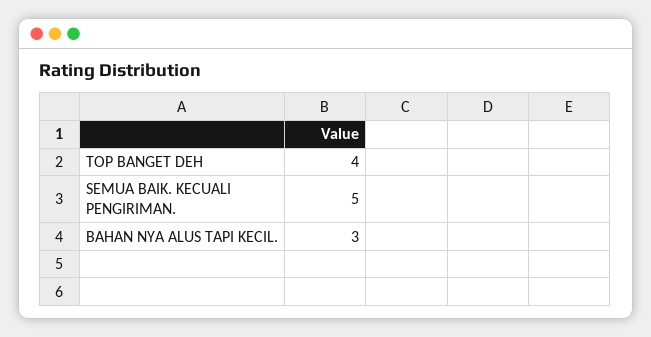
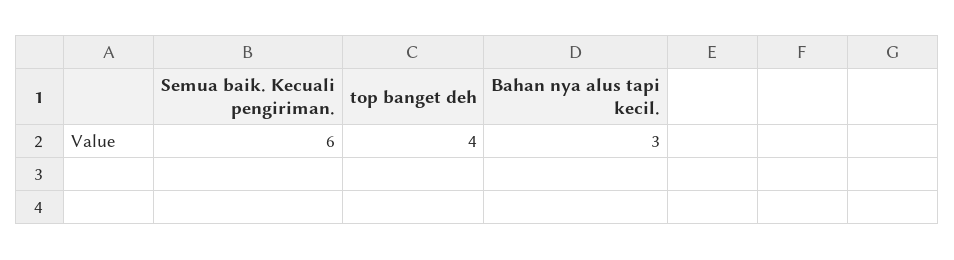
SEMUA BAIK. KECUALI PENGIRIMAN.: 5 -> 6

